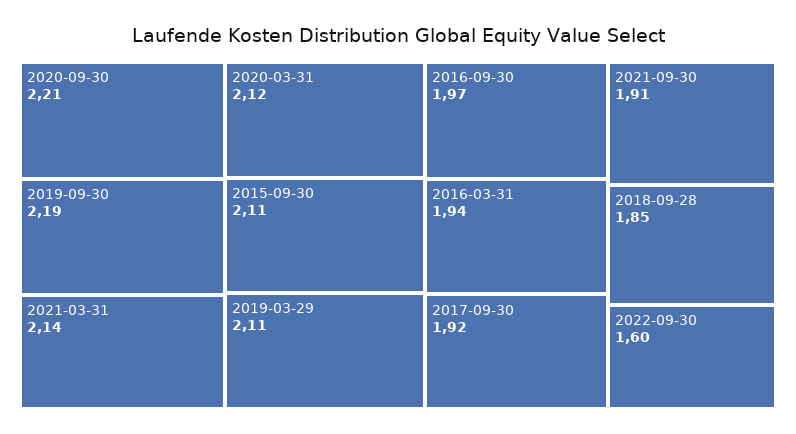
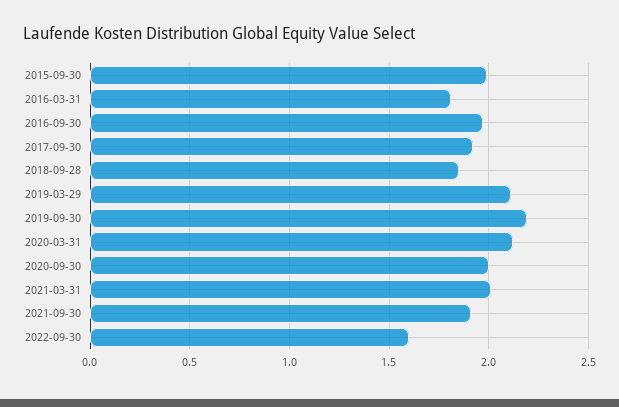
2020-09-30: 2.21 -> 2
2021-03-31: 2.14 -> 2
2015-09-30: 2.11 -> 2
2016-03-31: 1.94 -> 1.8

